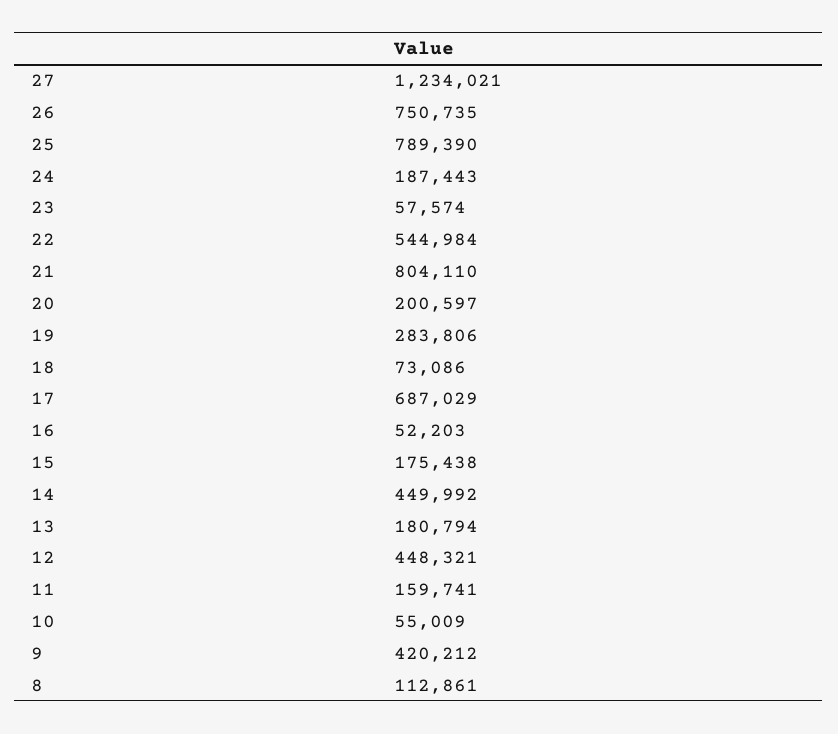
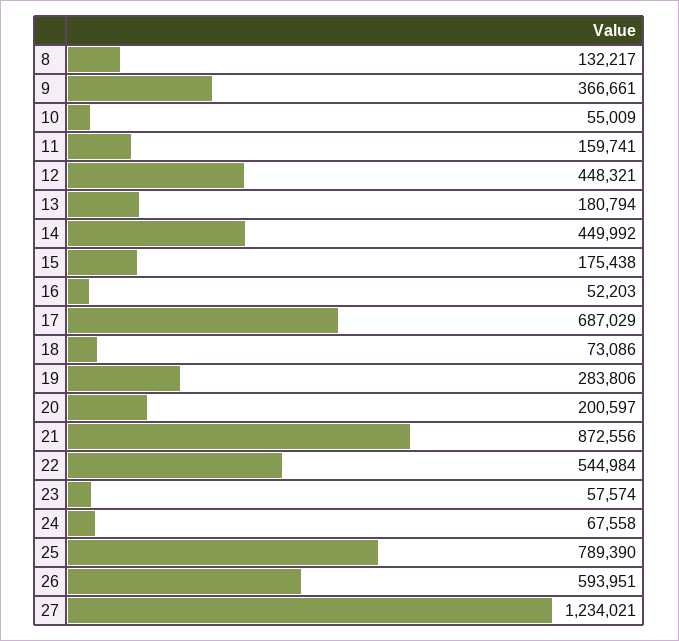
26: 750735 -> 593951
24: 187443 -> 67558
21: 804110 -> 872556
9: 420212 -> 366661
8: 112861 -> 132217

